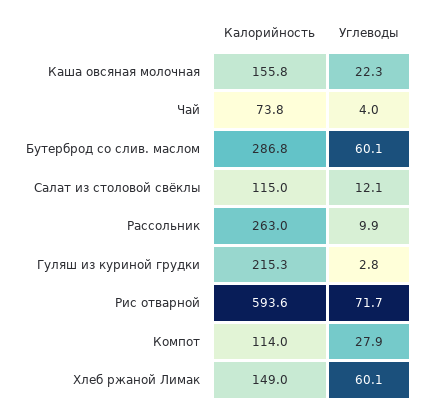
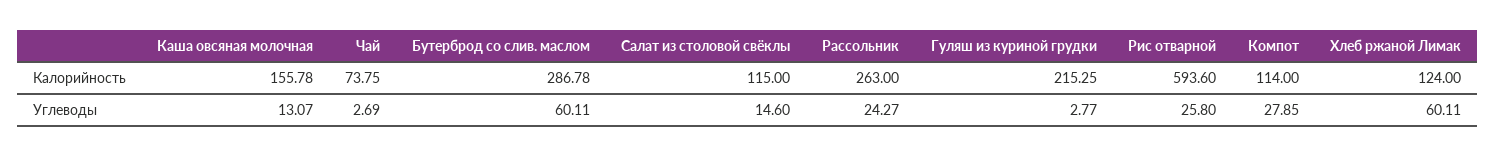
Углеводы, Каша овсяная молочная: 22.3 -> 13.07
Углеводы, Чай: 4 -> 2.69
Углеводы, Салат из столовой свёклы: 12.1 -> 14.6
Углеводы, Рассольник: 9.9 -> 24.27
Углеводы, Рис отварной: 71.7 -> 25.8
Калорийность, Хлеб ржаной Лимак: 149 -> 124

